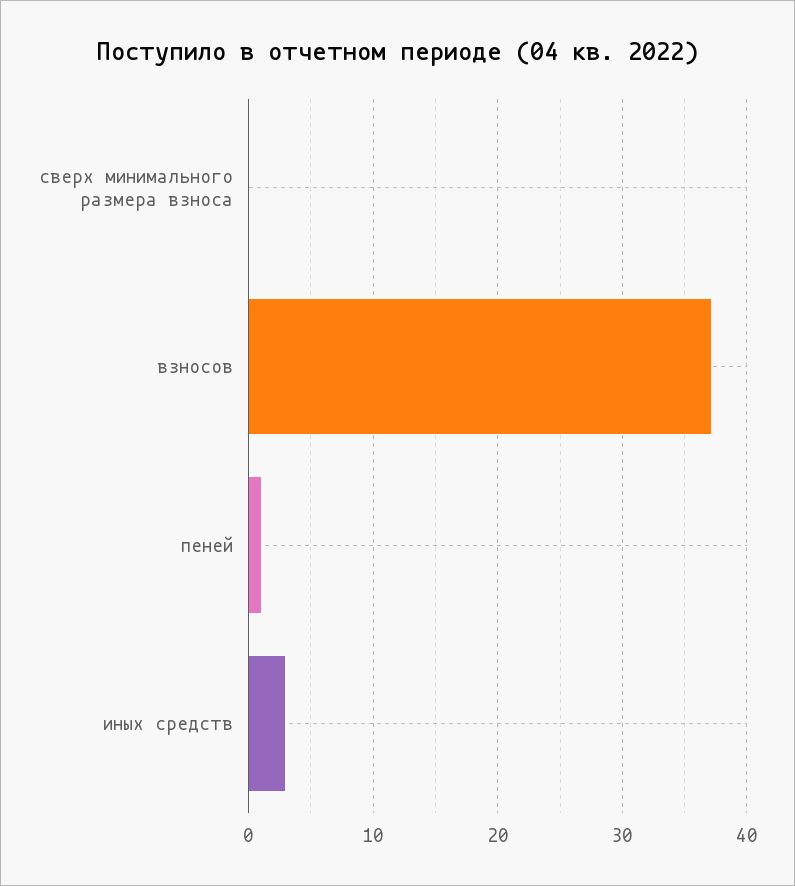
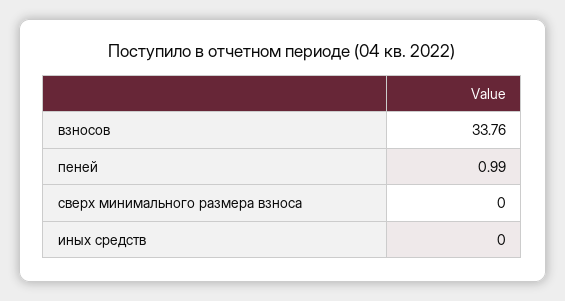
взносов: 37 -> 33.76
иных средств: 3 -> 0

